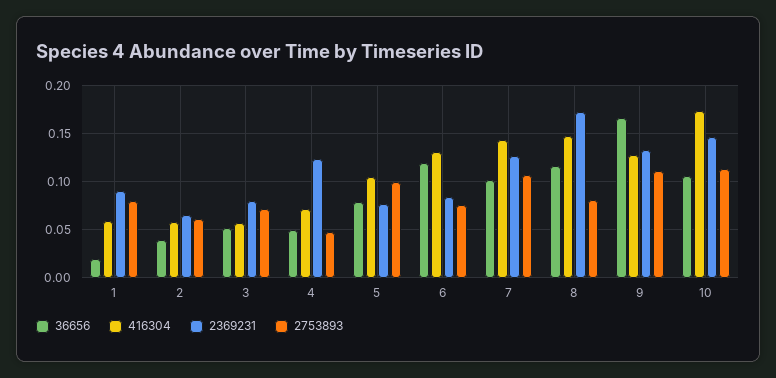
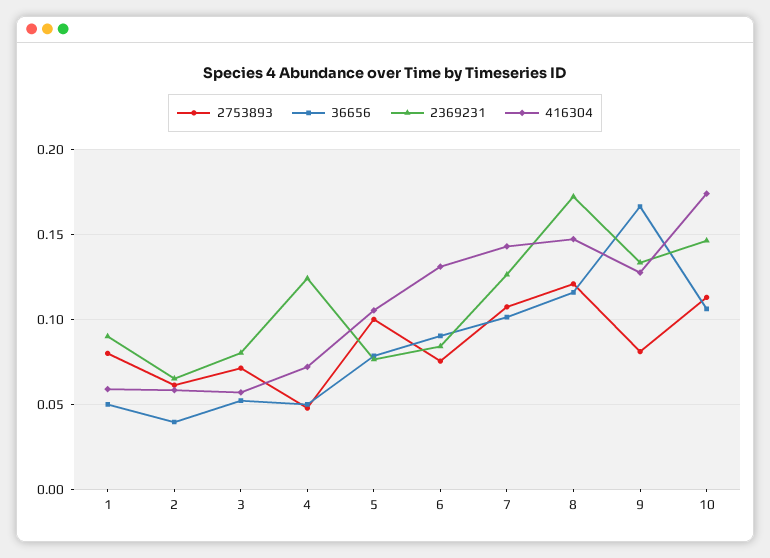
36656, 1: 0.02 -> 0.05
36656, 6: 0.12 -> 0.09
2753893, 8: 0.08 -> 0.12
2753893, 9: 0.11 -> 0.08

